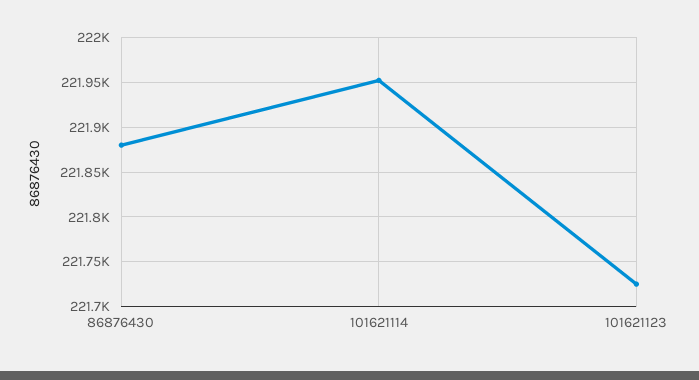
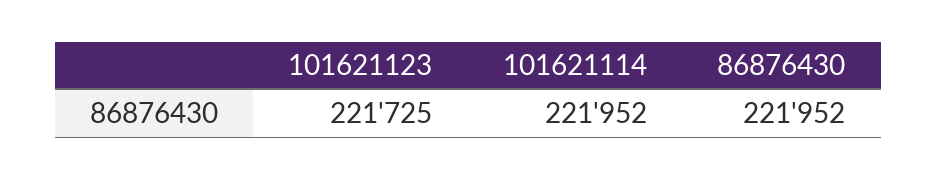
86876430: 221880 -> 221952

